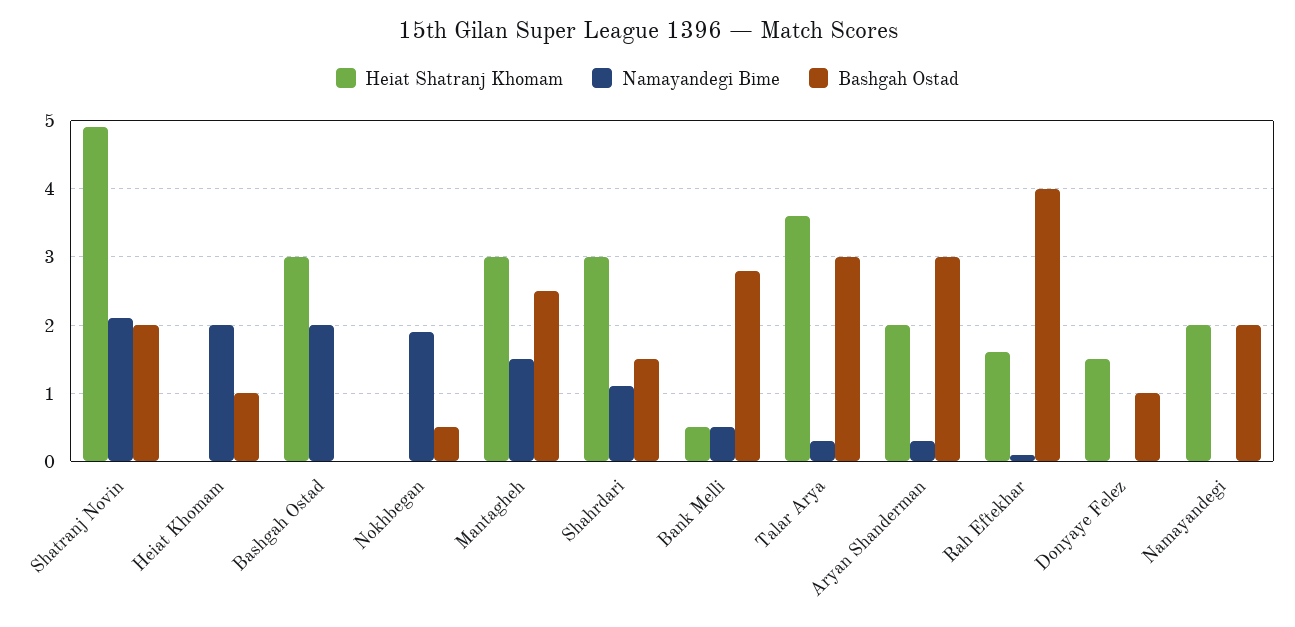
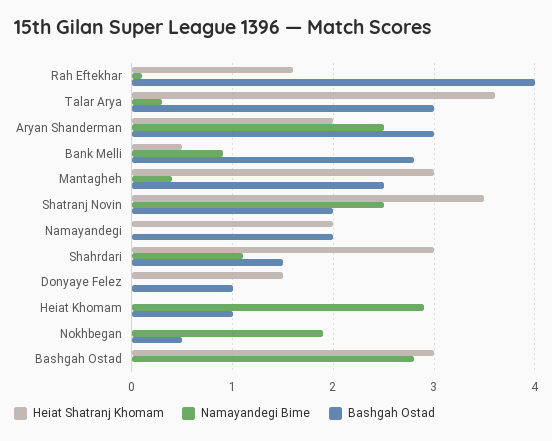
Heiat Shatranj Khomam, Shatranj Novin: 4.9 -> 3.5
Namayandegi Bime, Shatranj Novin: 2.1 -> 2.5
Namayandegi Bime, Heiat Khomam: 2 -> 2.9
Namayandegi Bime, Bashgah Ostad: 2 -> 2.8
Namayandegi Bime, Mantagheh: 1.5 -> 0.4
Namayandegi Bime, Bank Melli: 0.5 -> 0.9
Namayandegi Bime, Aryan Shanderman: 0.3 -> 2.5

